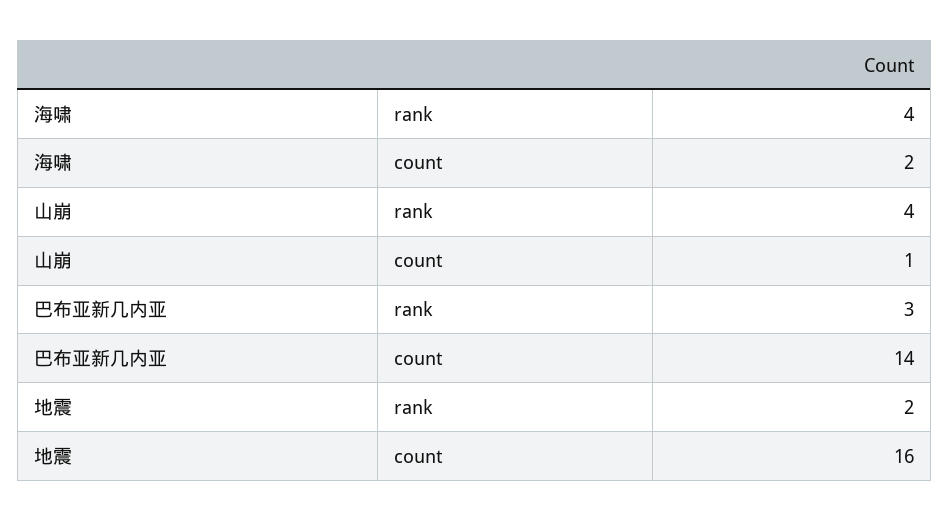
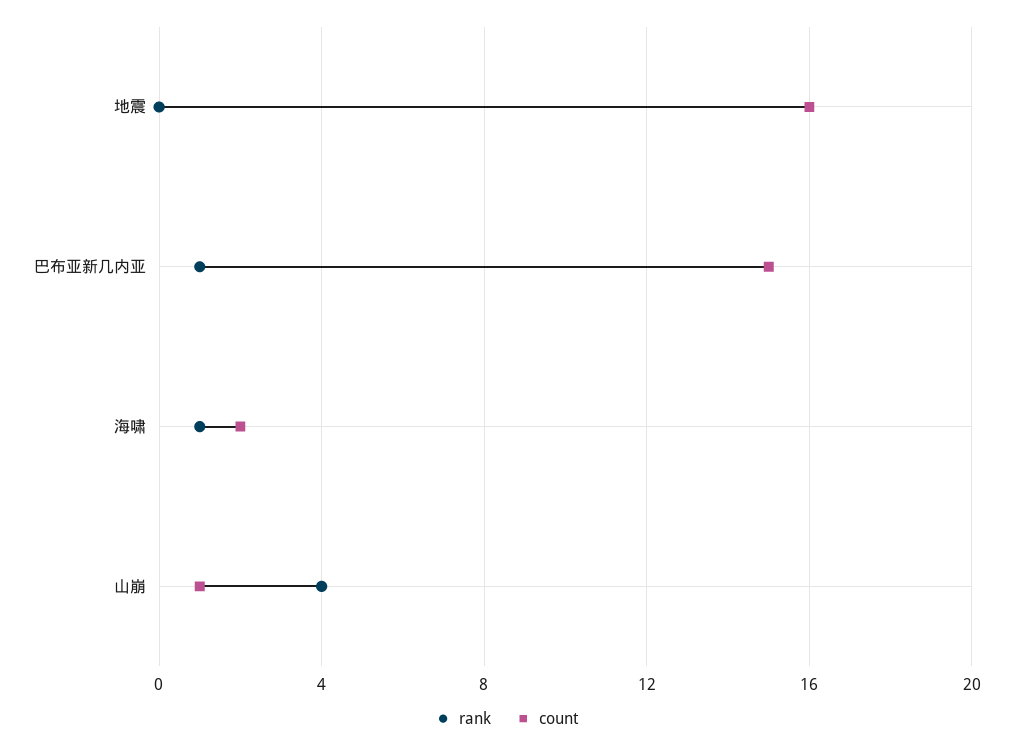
rank, 海啸: 4 -> 1
rank, 巴布亚新几内亚: 3 -> 1
count, 巴布亚新几内亚: 14 -> 15
rank, 地震: 2 -> 0

